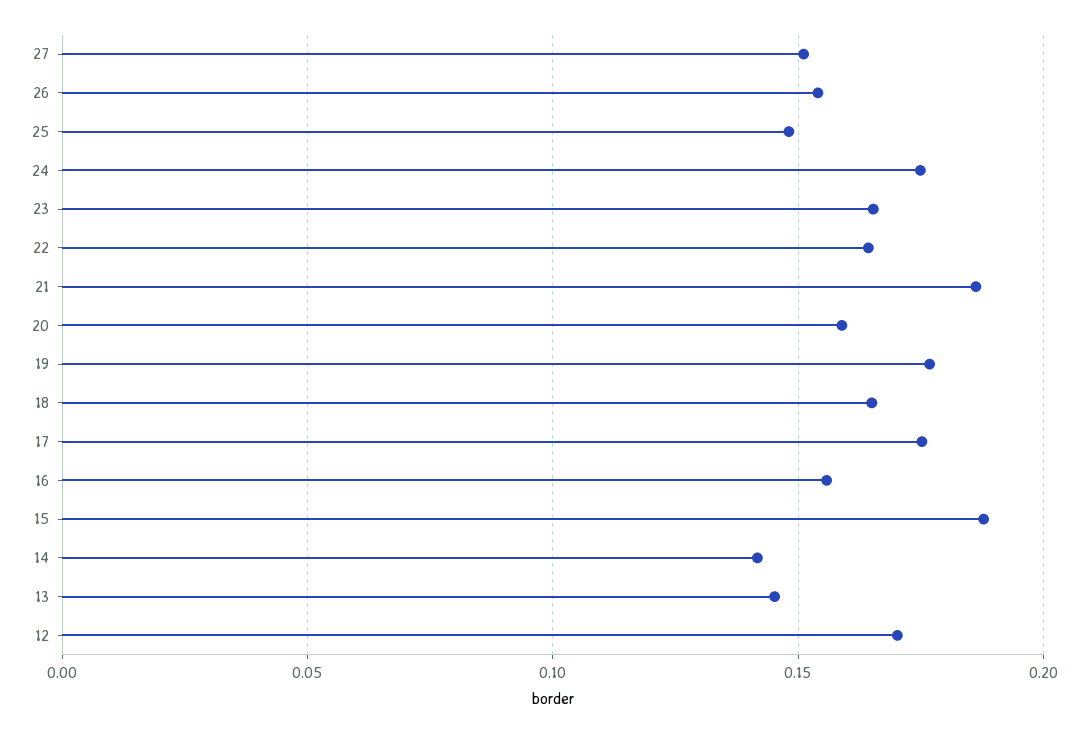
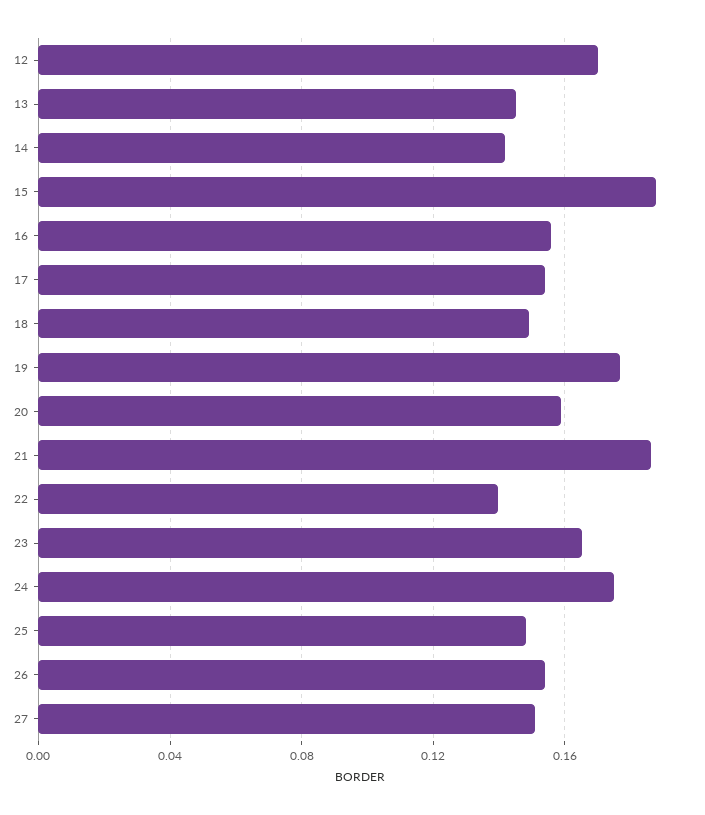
22: 0.165 -> 0.14
18: 0.165 -> 0.15
17: 0.175 -> 0.155

